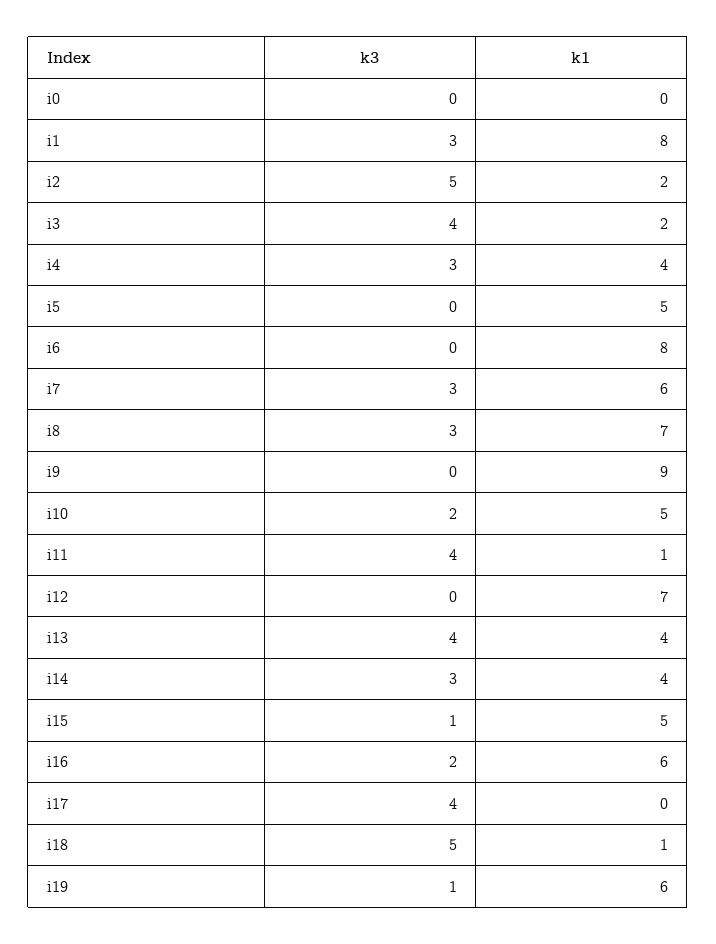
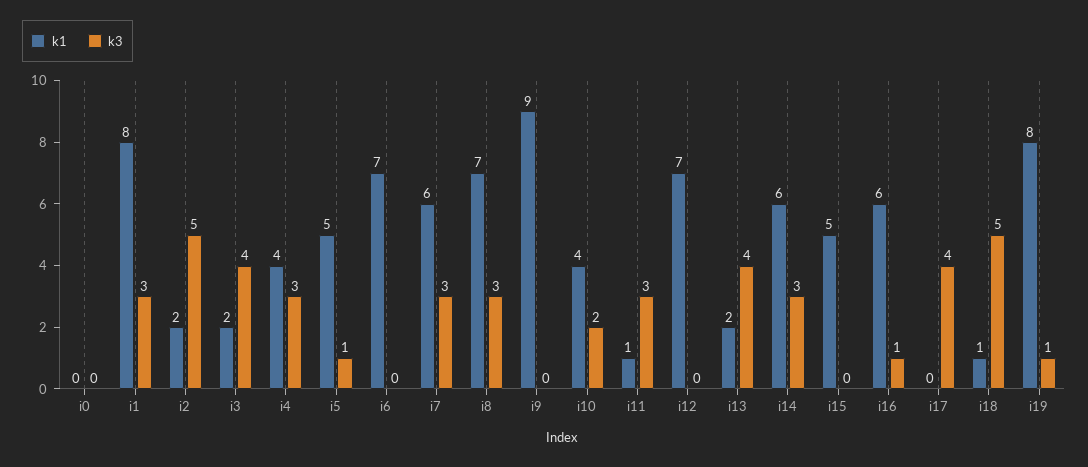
k3, i5: 0 -> 1
k1, i6: 8 -> 7
k1, i10: 5 -> 4
k3, i11: 4 -> 3
k1, i13: 4 -> 2
k1, i14: 4 -> 6
k3, i15: 1 -> 0
k3, i16: 2 -> 1
k1, i19: 6 -> 8

